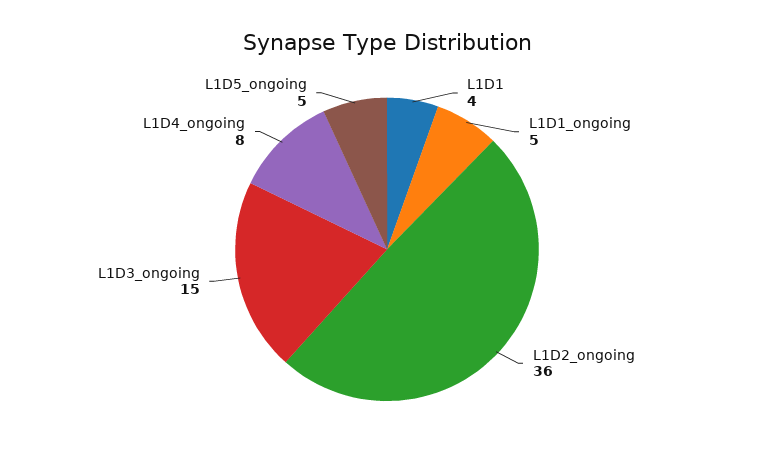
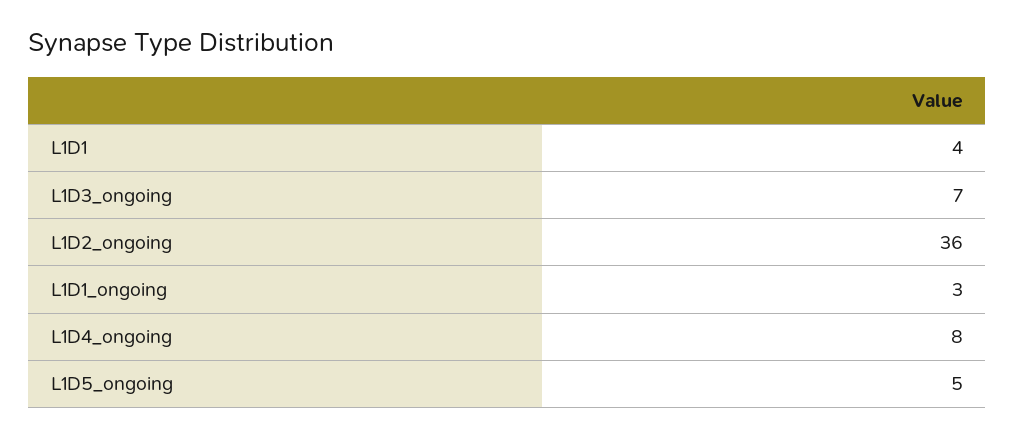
L1D1_ongoing: 5 -> 3
L1D3_ongoing: 15 -> 7

